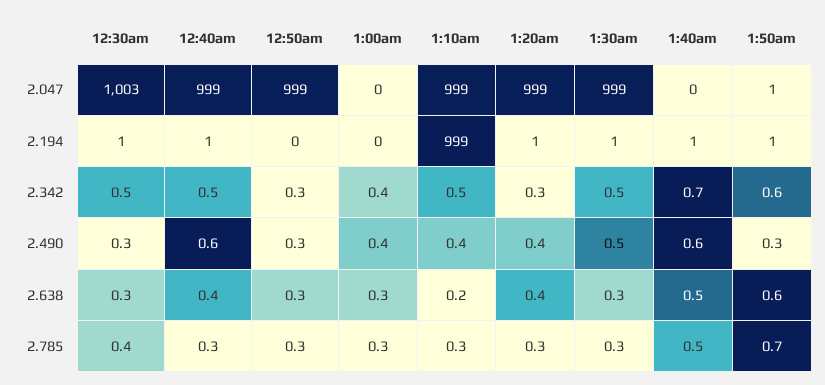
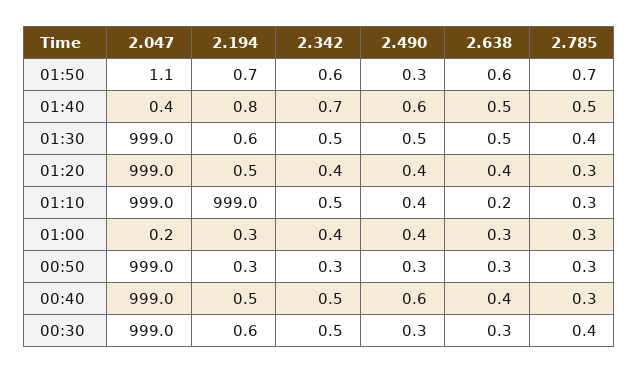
12:30am, 2.047: 1003 -> 999
1:20am, 2.342: 0.3 -> 0.4
1:30am, 2.638: 0.3 -> 0.5
1:30am, 2.785: 0.3 -> 0.4

